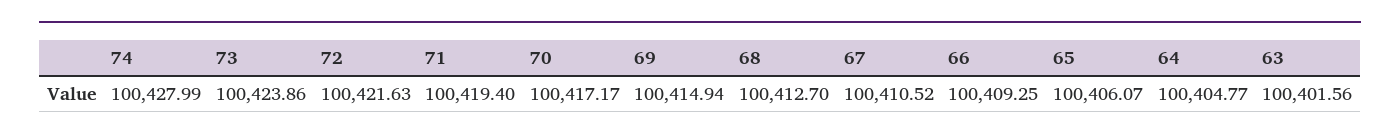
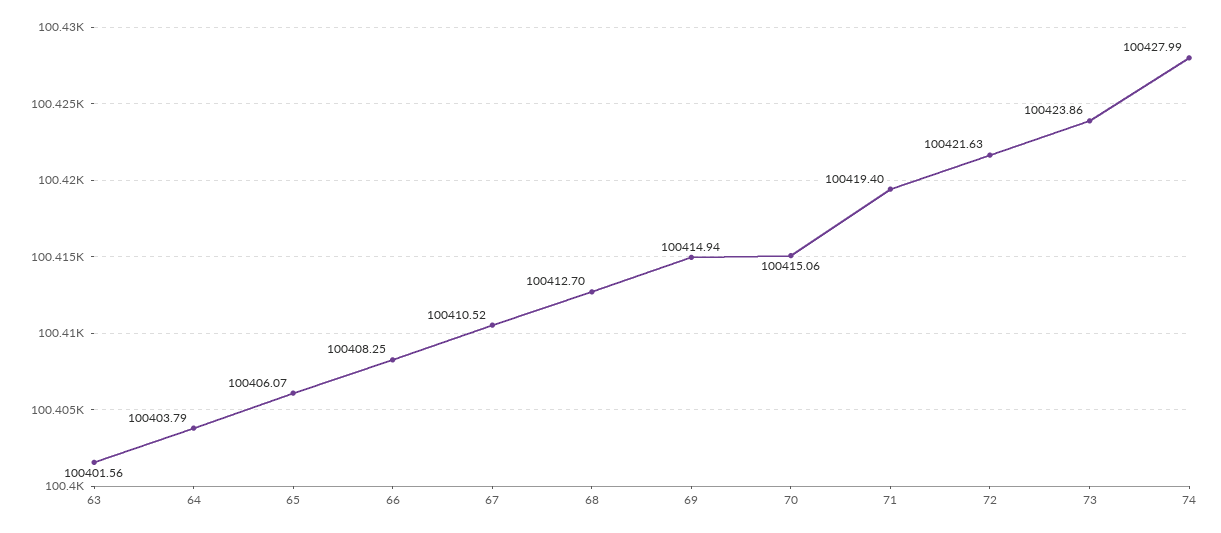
70: 100417.17 -> 100415.06
66: 100409.25 -> 100408.25
64: 100404.77 -> 100403.79

